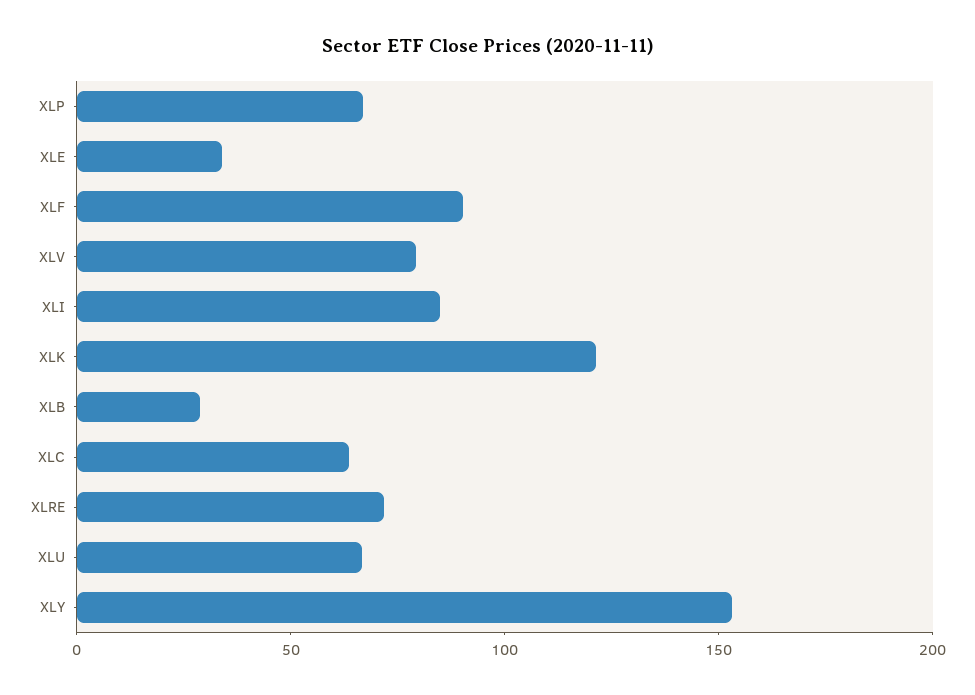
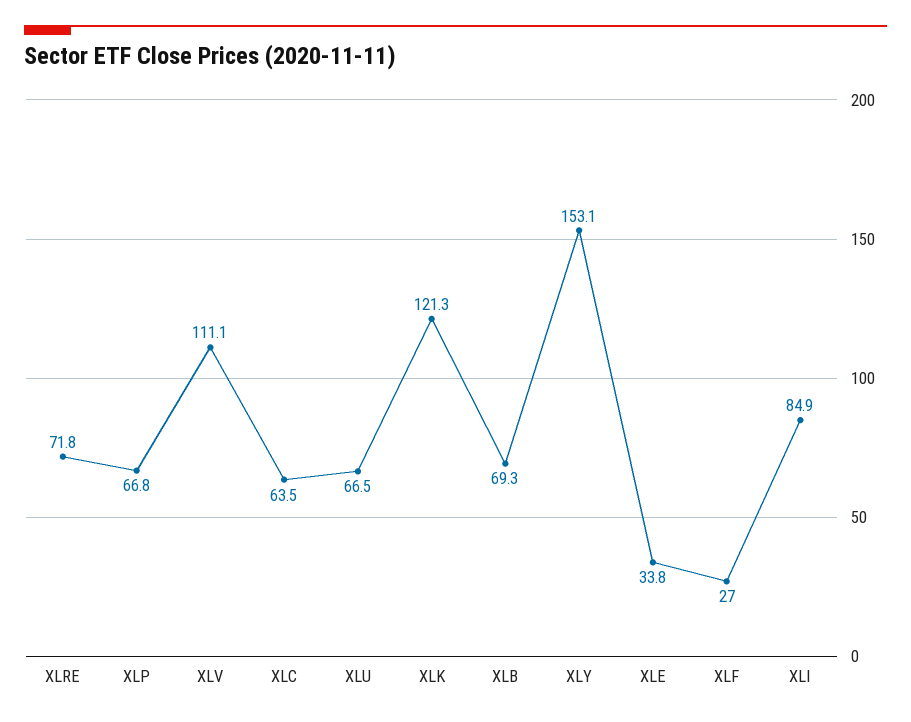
XLF: 90 -> 27
XLV: 80 -> 111.1
XLB: 30 -> 69.3

